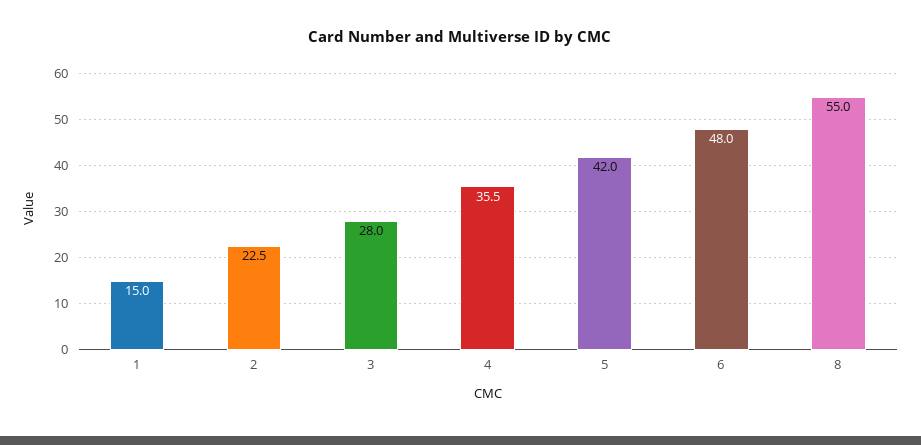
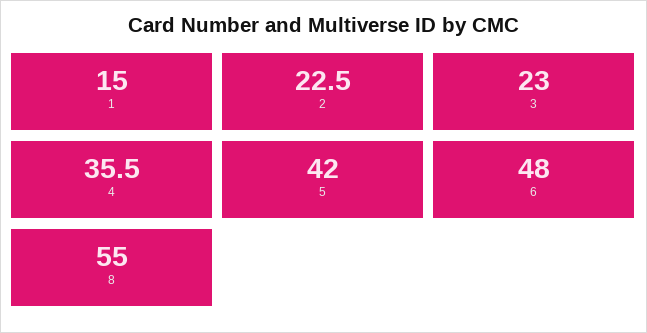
3: 28 -> 23

